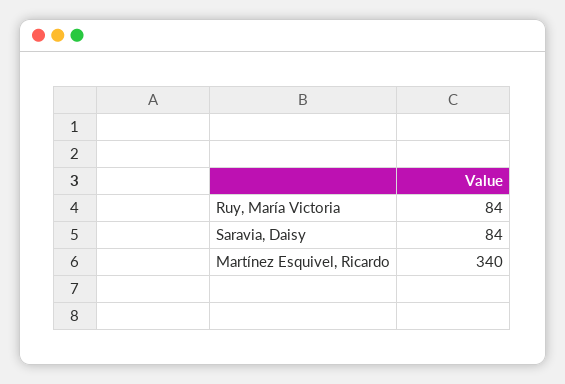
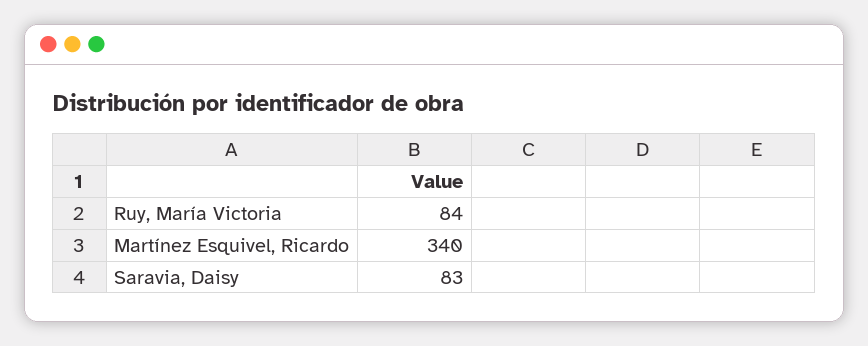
Saravia, Daisy: 84 -> 83

